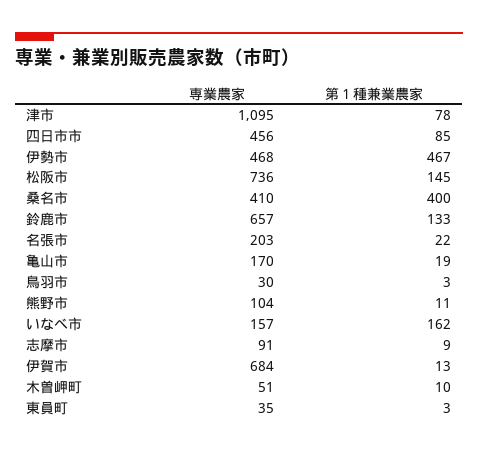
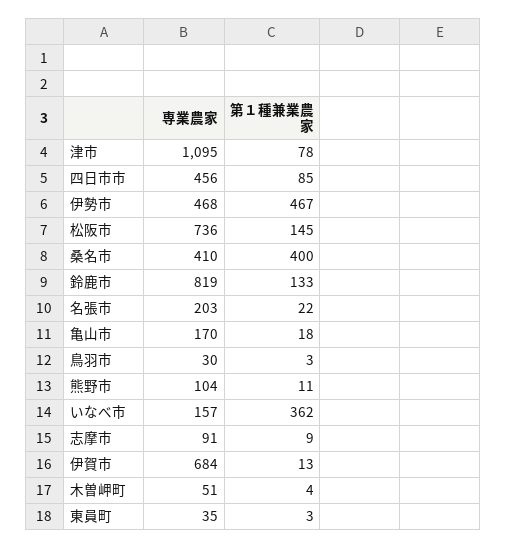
専業農家, 鈴鹿市: 657 -> 819
第１種兼業農家, 亀山市: 19 -> 18
第１種兼業農家, いなべ市: 162 -> 362
第１種兼業農家, 木曽岬町: 10 -> 4

